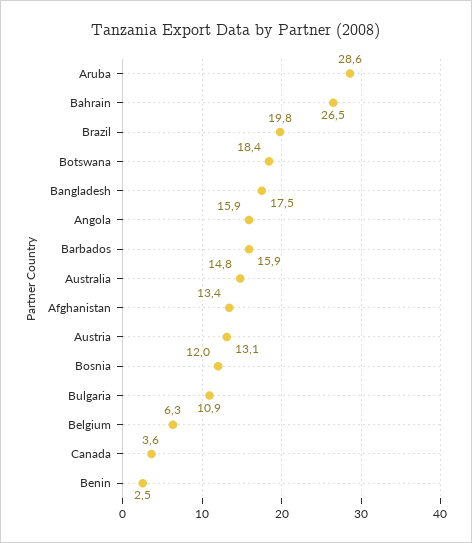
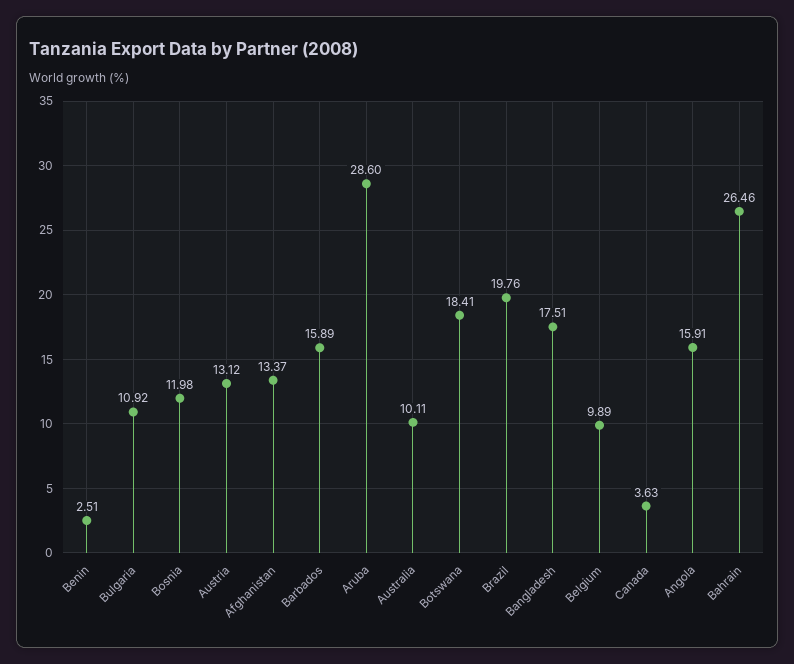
Australia: 14.8 -> 10.11
Belgium: 6.3 -> 9.89

